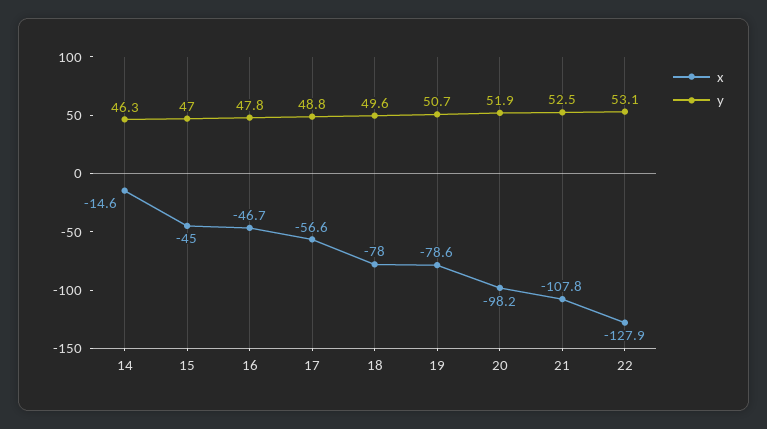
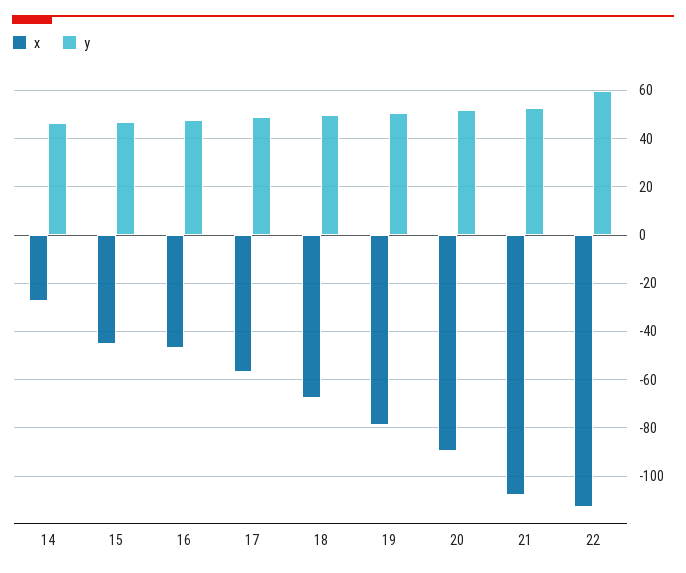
x, 14: -14.6 -> -27.5
x, 18: -78 -> -67.5
x, 20: -98.2 -> -90
x, 22: -127.9 -> -112.5
y, 22: 53.1 -> 60

